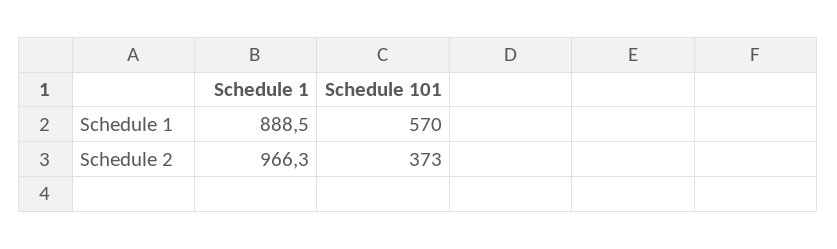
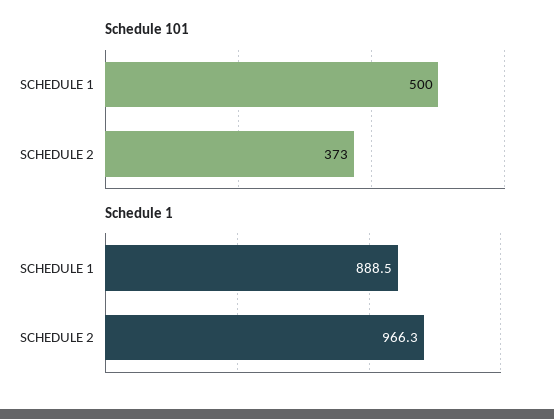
Schedule 101, Schedule 1: 570 -> 500

